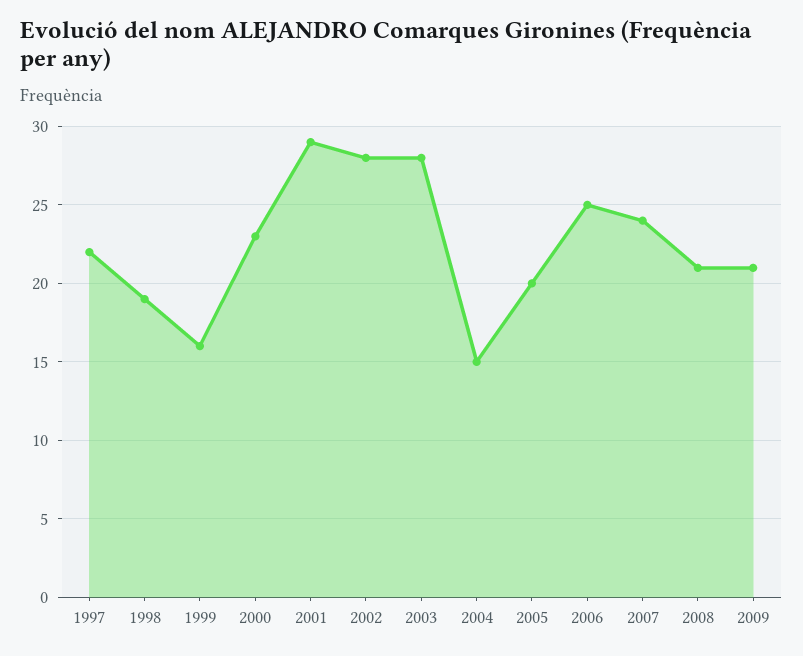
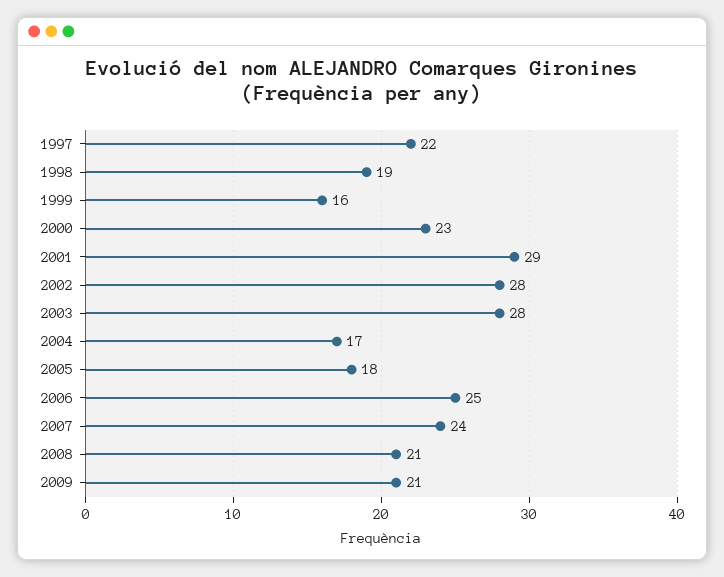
2004: 15 -> 17
2005: 20 -> 18

